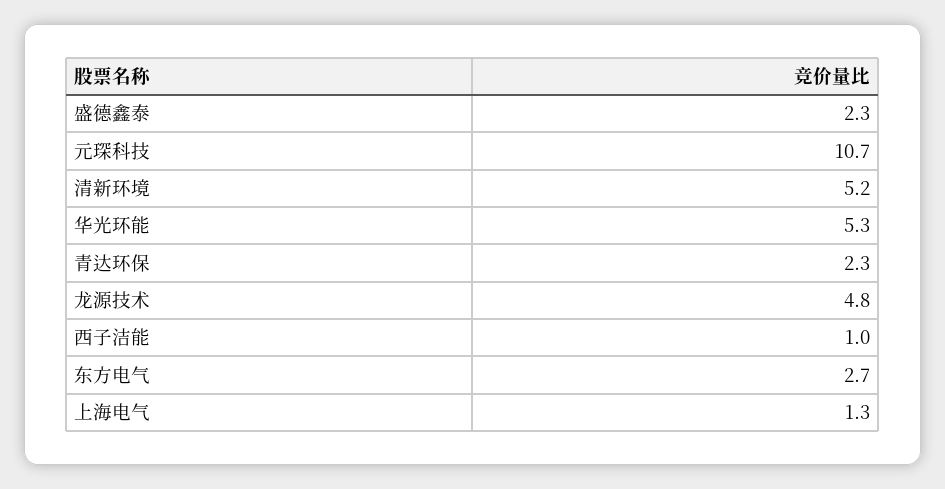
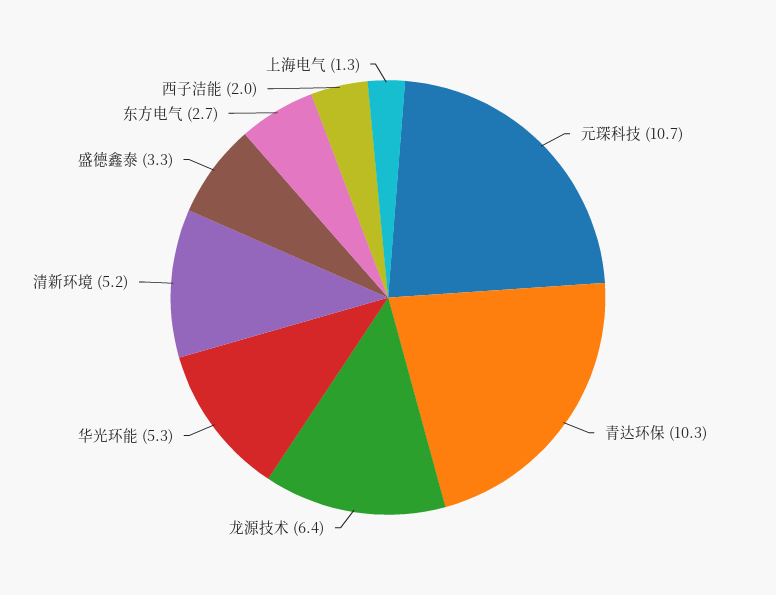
盛德鑫泰: 2.3 -> 3.3
青达环保: 2.3 -> 10.3
龙源技术: 4.8 -> 6.4
西子洁能: 1 -> 2

